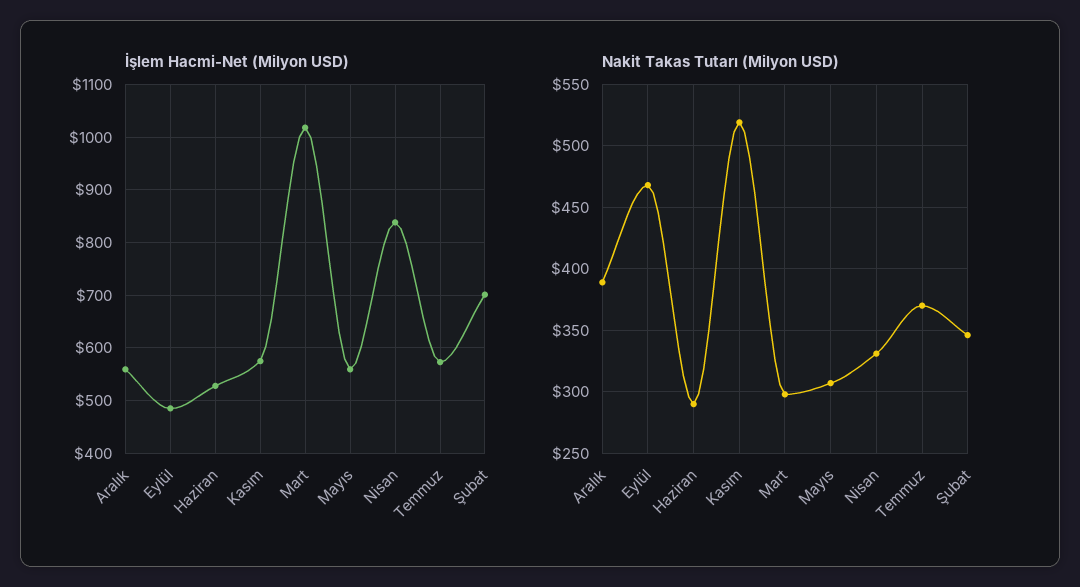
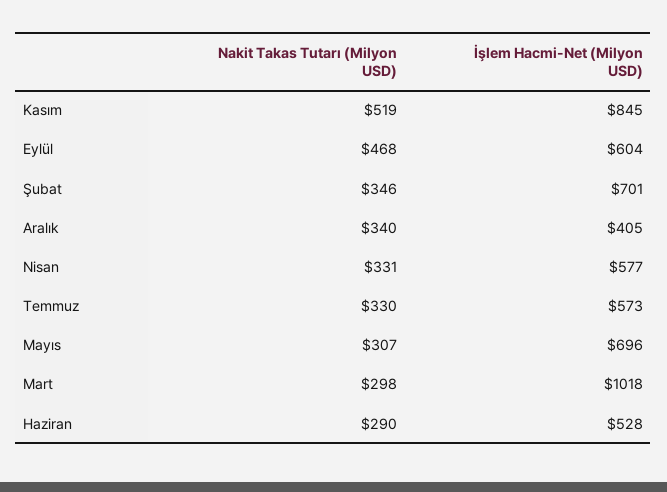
İşlem Hacmi-Net (Milyon USD), Aralık: 560 -> 405
İşlem Hacmi-Net (Milyon USD), Eylül: 480 -> 604
İşlem Hacmi-Net (Milyon USD), Kasım: 580 -> 845
İşlem Hacmi-Net (Milyon USD), Mayıs: 560 -> 696
İşlem Hacmi-Net (Milyon USD), Nisan: 840 -> 577
Nakit Takas Tutarı (Milyon USD), Aralık: 390 -> 340
Nakit Takas Tutarı (Milyon USD), Temmuz: 370 -> 330

